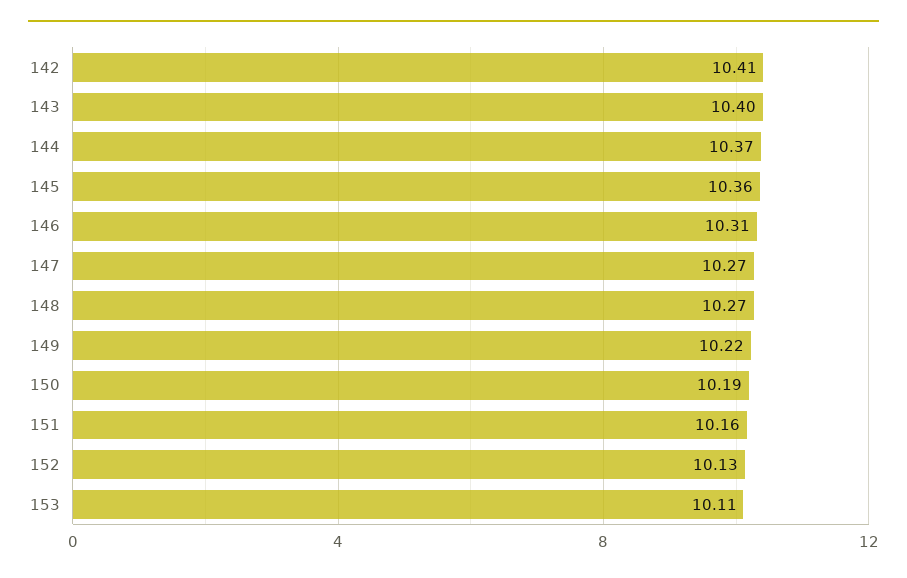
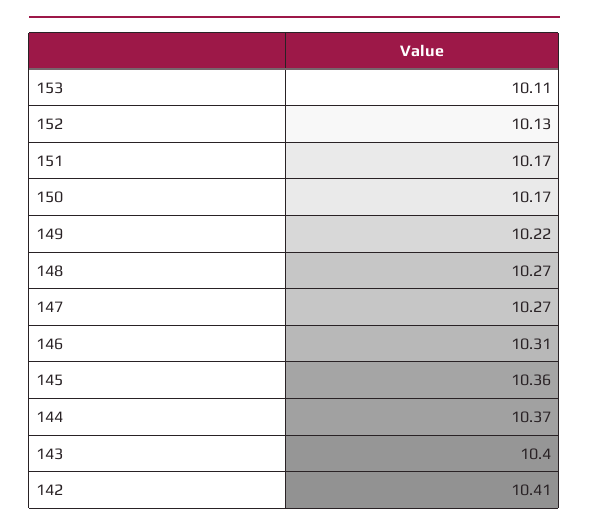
150: 10.19 -> 10.17
151: 10.16 -> 10.17

